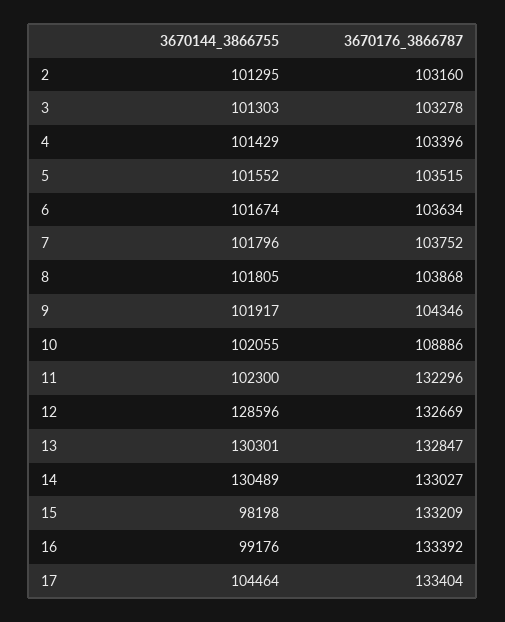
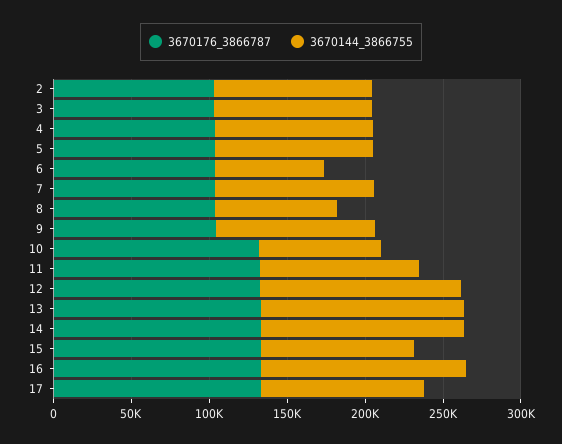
3670144_3866755, 6: 101674 -> 70000
3670144_3866755, 8: 101805 -> 80000
3670144_3866755, 10: 102055 -> 80000
3670176_3866787, 10: 108886 -> 130000
3670144_3866755, 16: 99176 -> 130000

